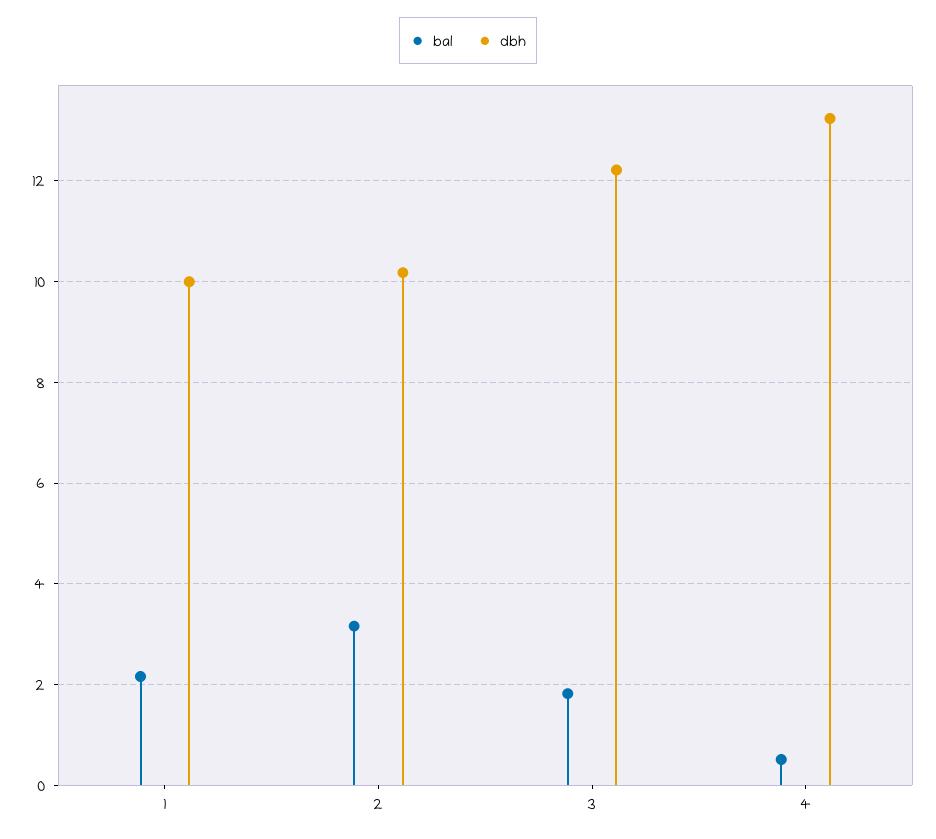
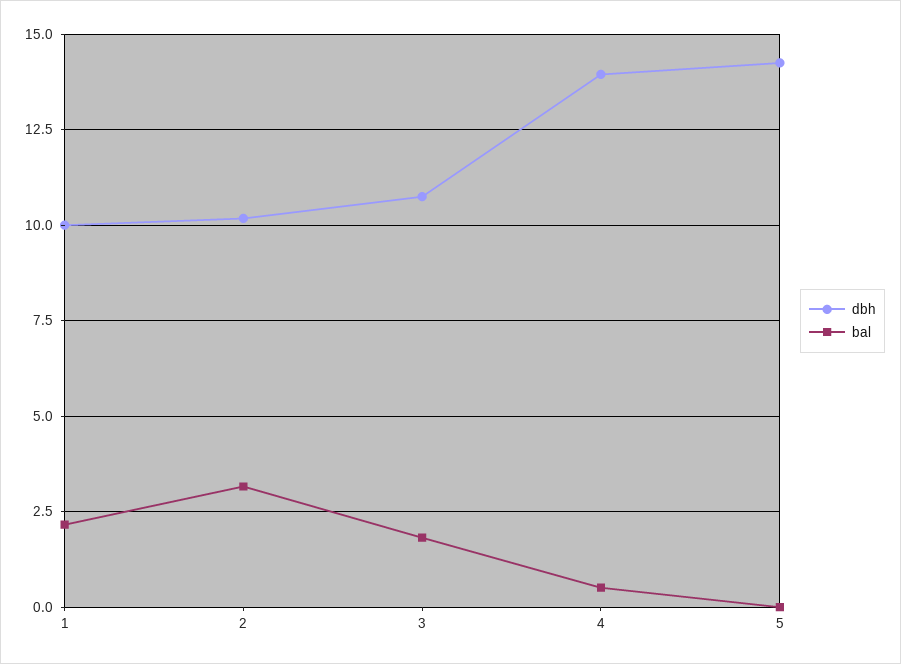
dbh, 3: 12.2 -> 10.75
dbh, 4: 13.2 -> 14
dbh, 5: none -> 14.25
bal, 5: none -> 0

